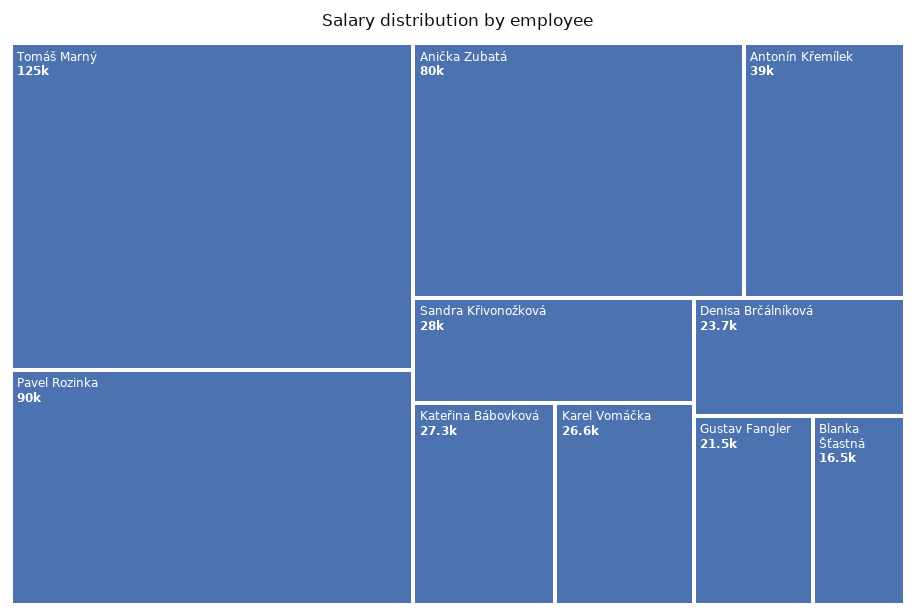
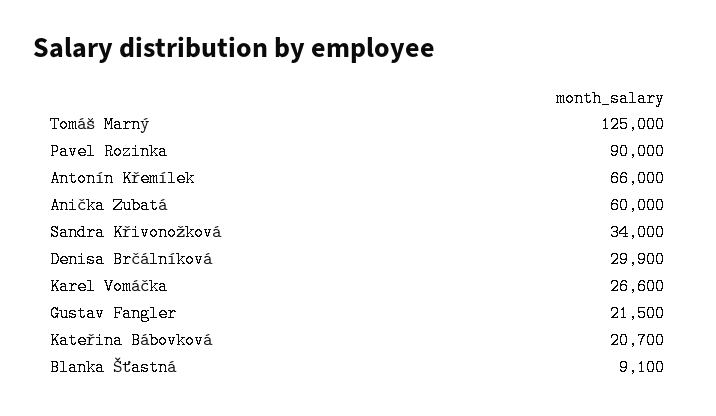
Anička Zubatá: 80000 -> 60000
Antonín Křemílek: 39000 -> 66000
Sandra Křivonožková: 28000 -> 34000
Kateřina Bábovková: 27300 -> 20700
Denisa Brčálníková: 23700 -> 29900
Blanka Šťastná: 16500 -> 9100

